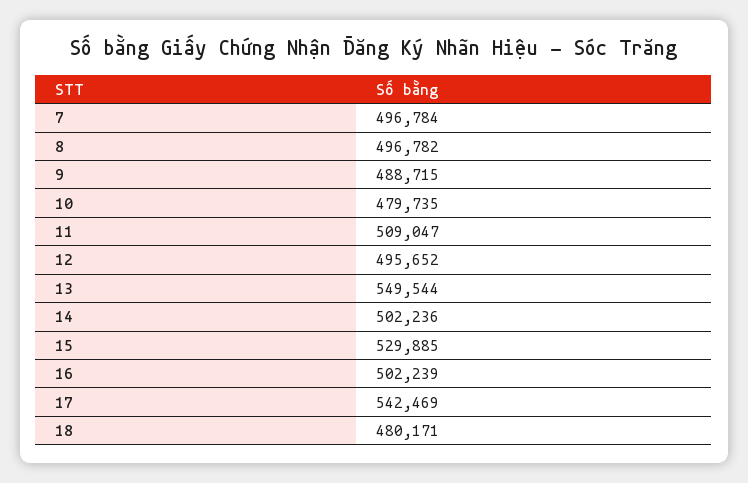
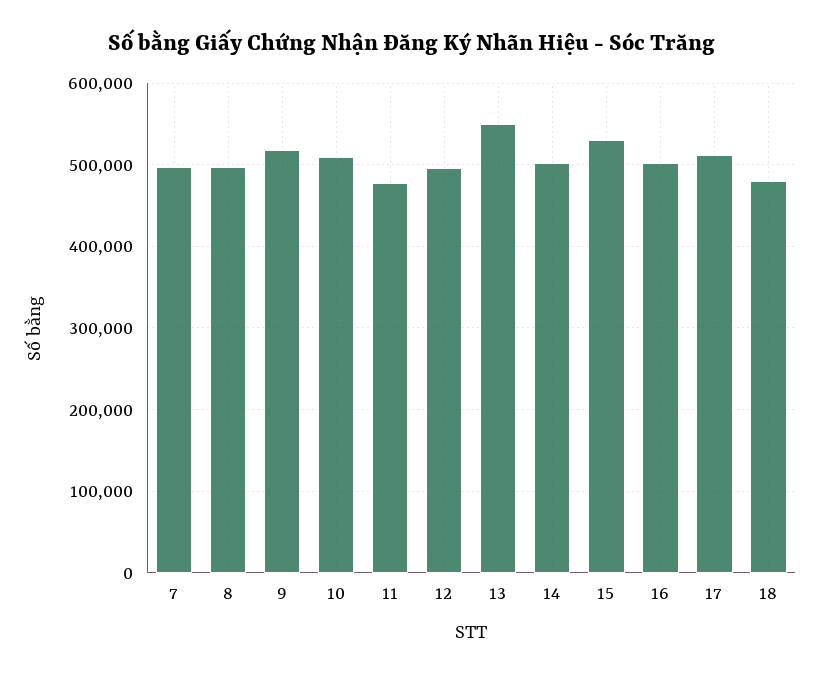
9: 488715 -> 520000
10: 479735 -> 510000
11: 509047 -> 480000
17: 542469 -> 510000

